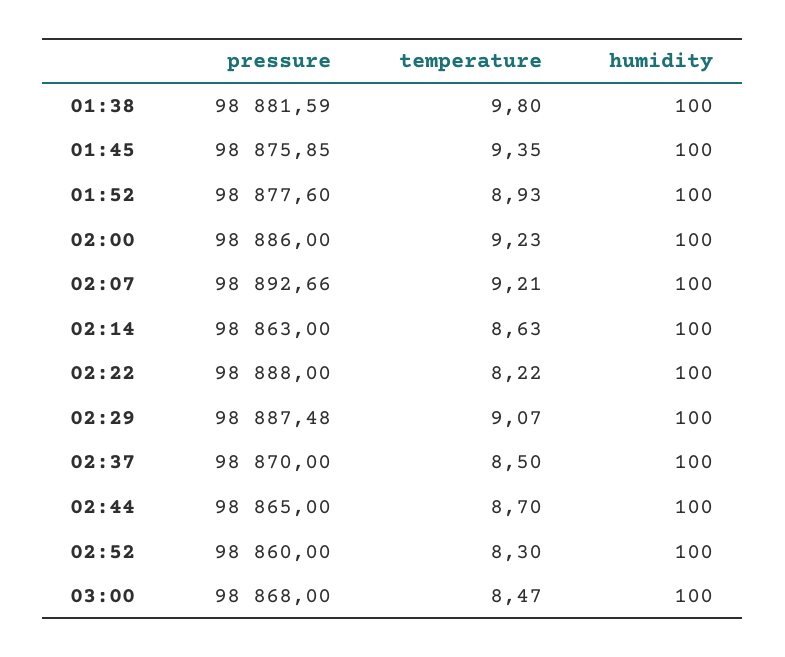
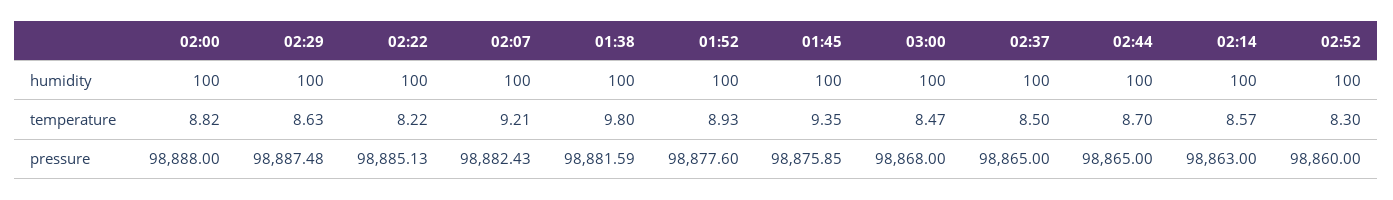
pressure, 02:00: 98886 -> 98888
temperature, 02:00: 9.23 -> 8.82
pressure, 02:07: 98892.66 -> 98882.43
temperature, 02:14: 8.63 -> 8.57
pressure, 02:22: 98888 -> 98885.13
temperature, 02:29: 9.07 -> 8.63
pressure, 02:37: 98870 -> 98865

